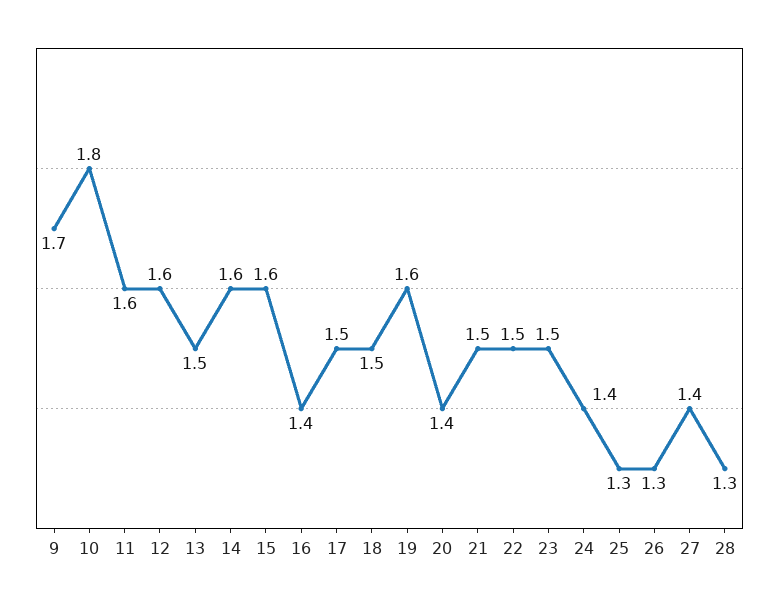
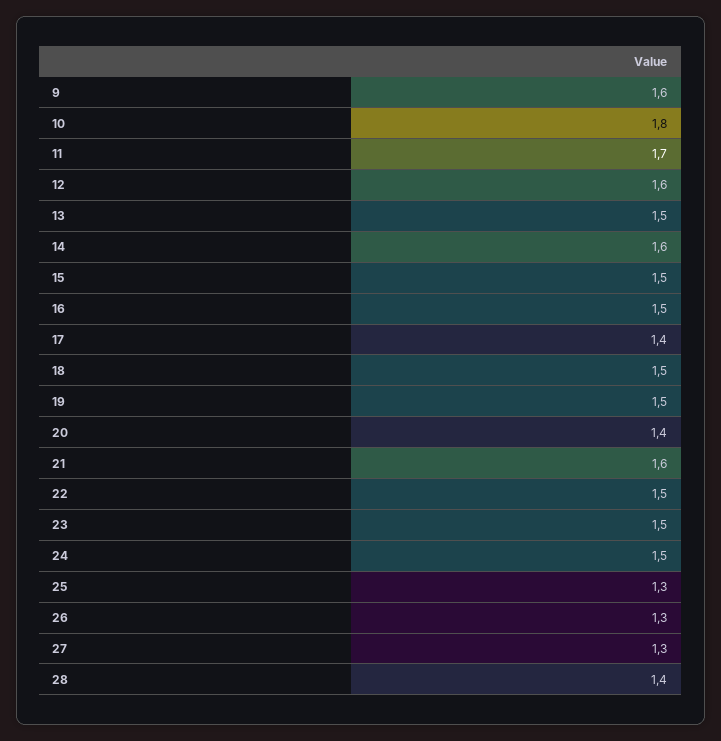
9: 1.7 -> 1.6
11: 1.6 -> 1.7
15: 1.6 -> 1.5
16: 1.4 -> 1.5
17: 1.5 -> 1.4
19: 1.6 -> 1.5
21: 1.5 -> 1.6
24: 1.4 -> 1.5
27: 1.4 -> 1.3
28: 1.3 -> 1.4

